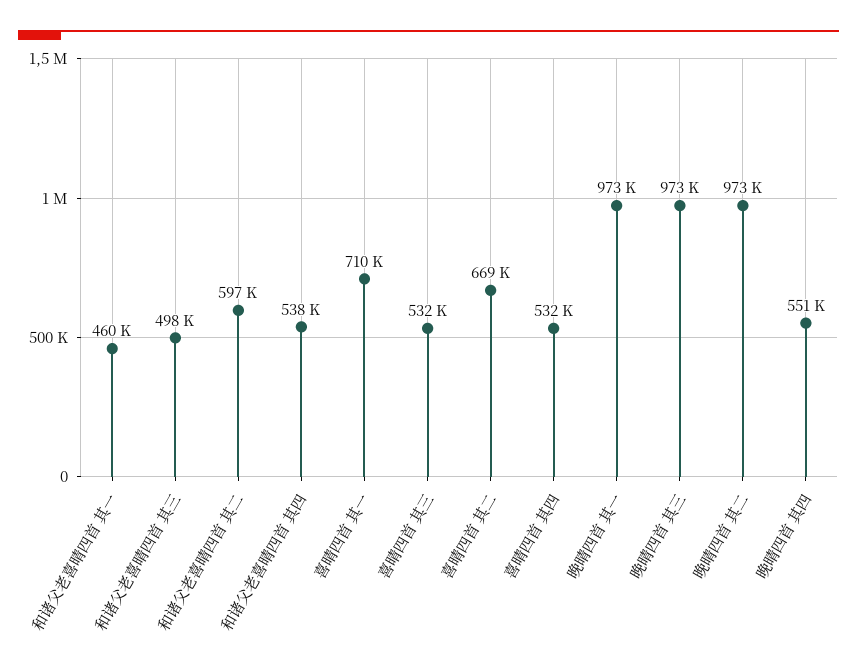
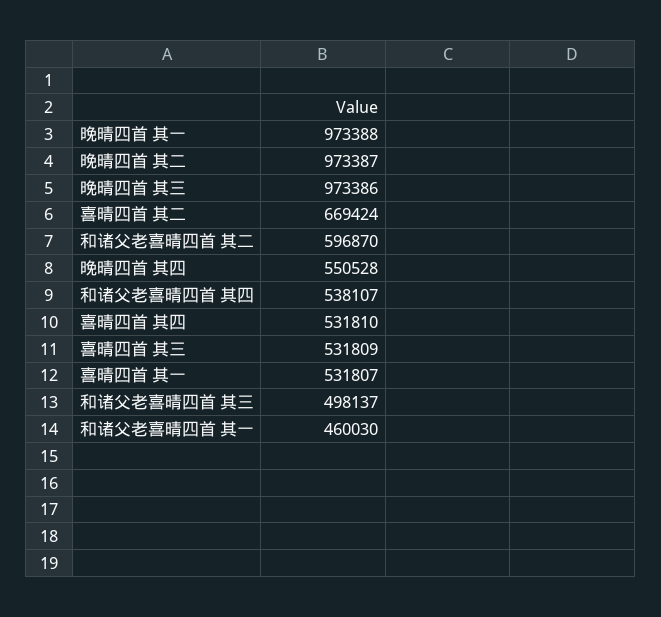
喜晴四首 其一: 710000 -> 531807

